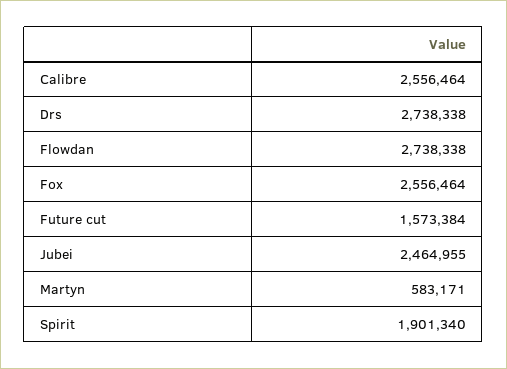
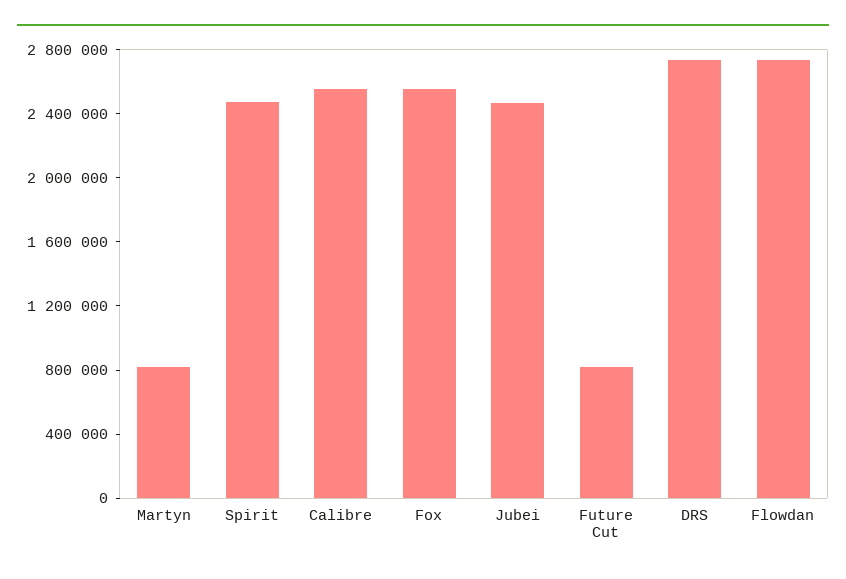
Future cut: 1573384 -> 800000
Martyn: 583171 -> 800000
Spirit: 1901340 -> 2500000

